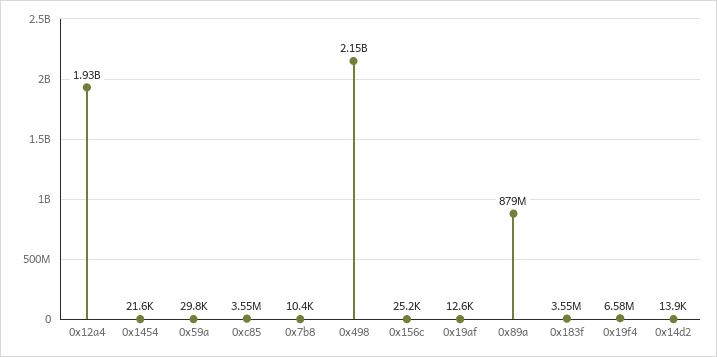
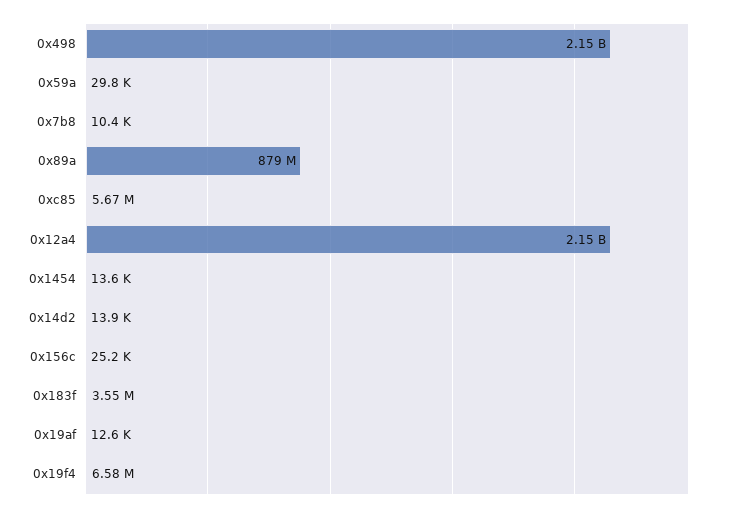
0x12a4: 1930000000 -> 2150000000
0x1454: 21600 -> 13600
0xc85: 3550000 -> 5670000

